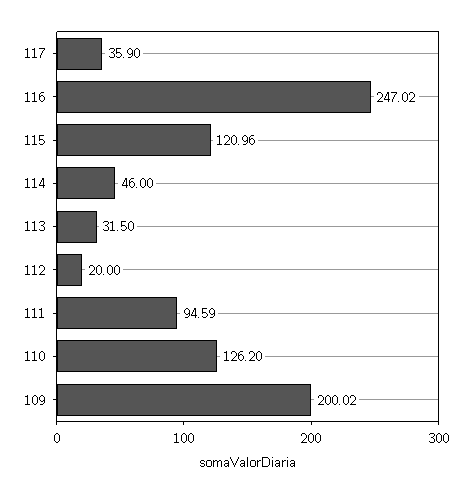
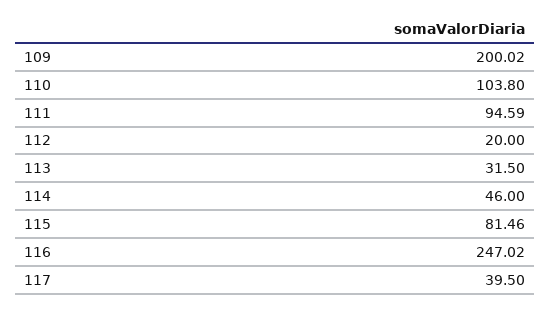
117: 35.9 -> 39.5
115: 120.96 -> 81.46
110: 126.2 -> 103.8

